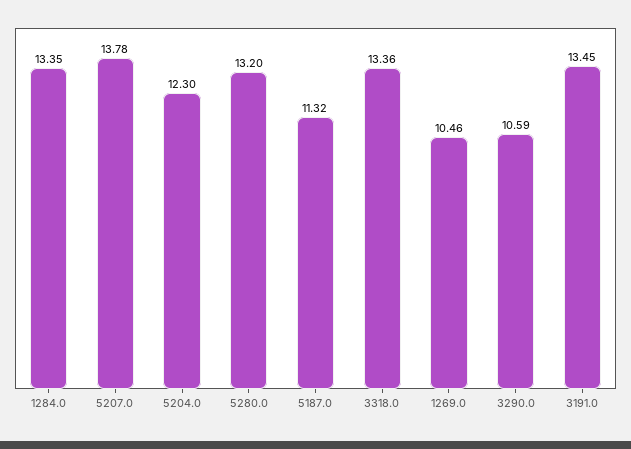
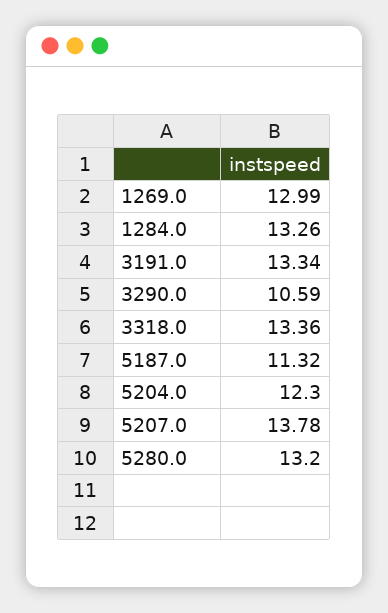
1284.0: 13.35 -> 13.26
1269.0: 10.46 -> 12.99
3191.0: 13.45 -> 13.34

